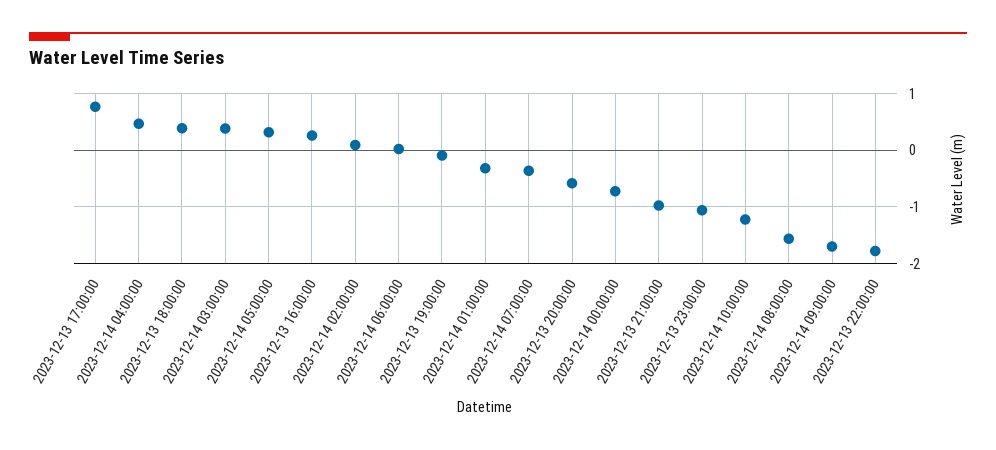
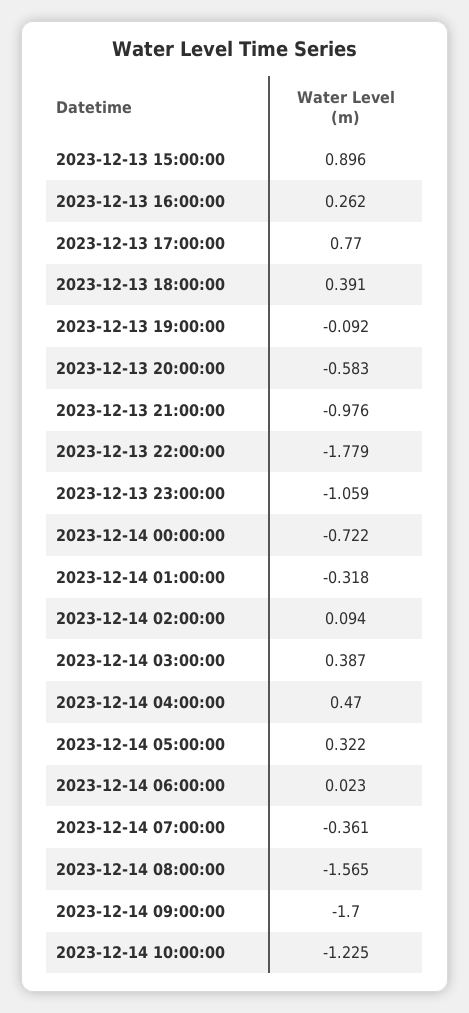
2023-12-13 15:00:00: none -> 0.896

